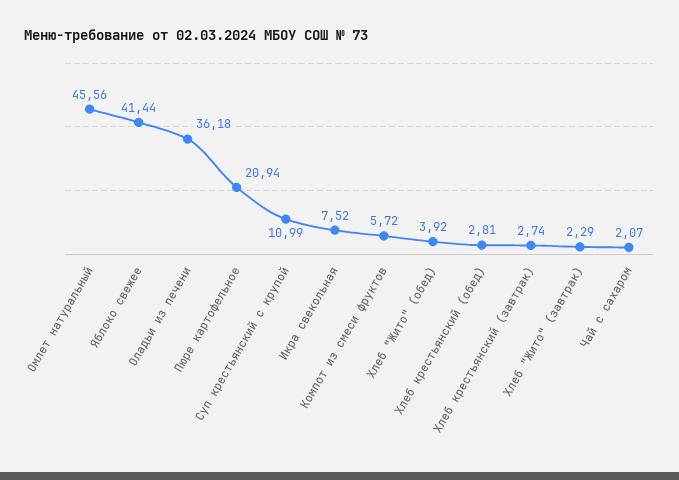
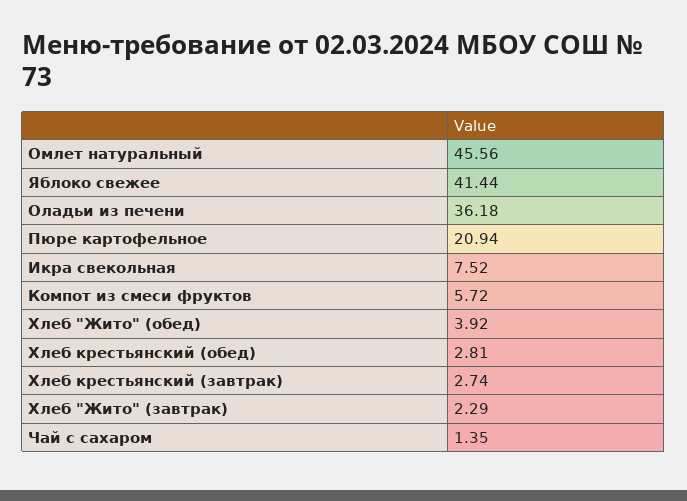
Суп крестьянский с крупой: 10.99 -> none
Чай с сахаром: 2.07 -> 1.35

